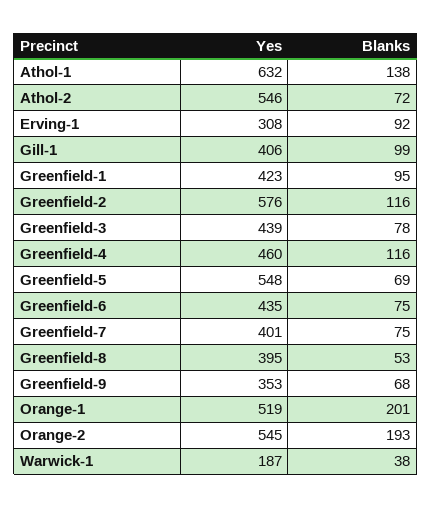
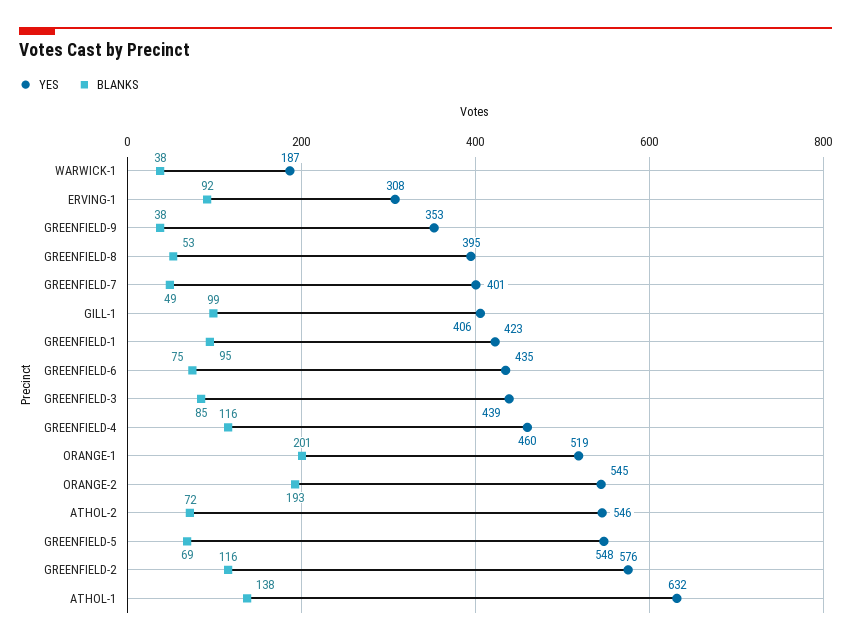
Blanks, Greenfield-3: 78 -> 85
Blanks, Greenfield-7: 75 -> 49
Blanks, Greenfield-9: 68 -> 38

